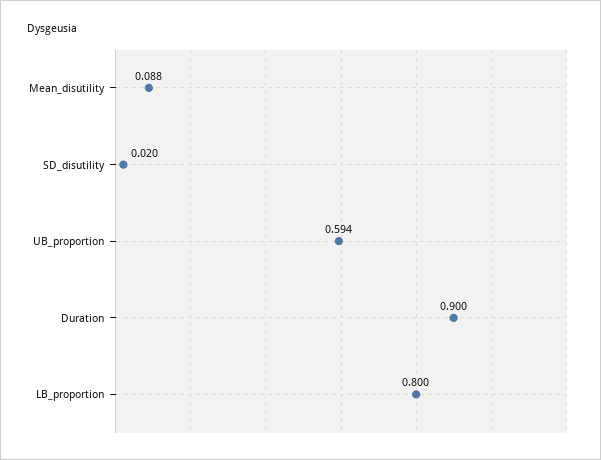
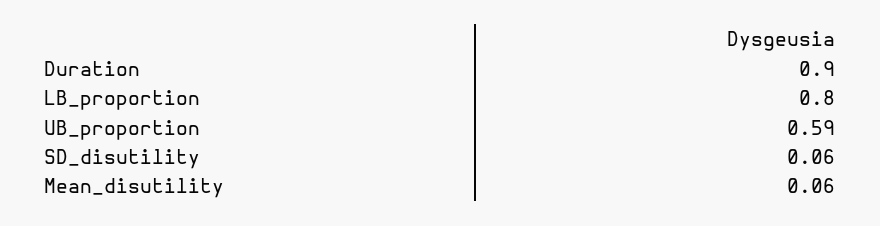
Mean_disutility: 0.088 -> 0.06
SD_disutility: 0.02 -> 0.06

